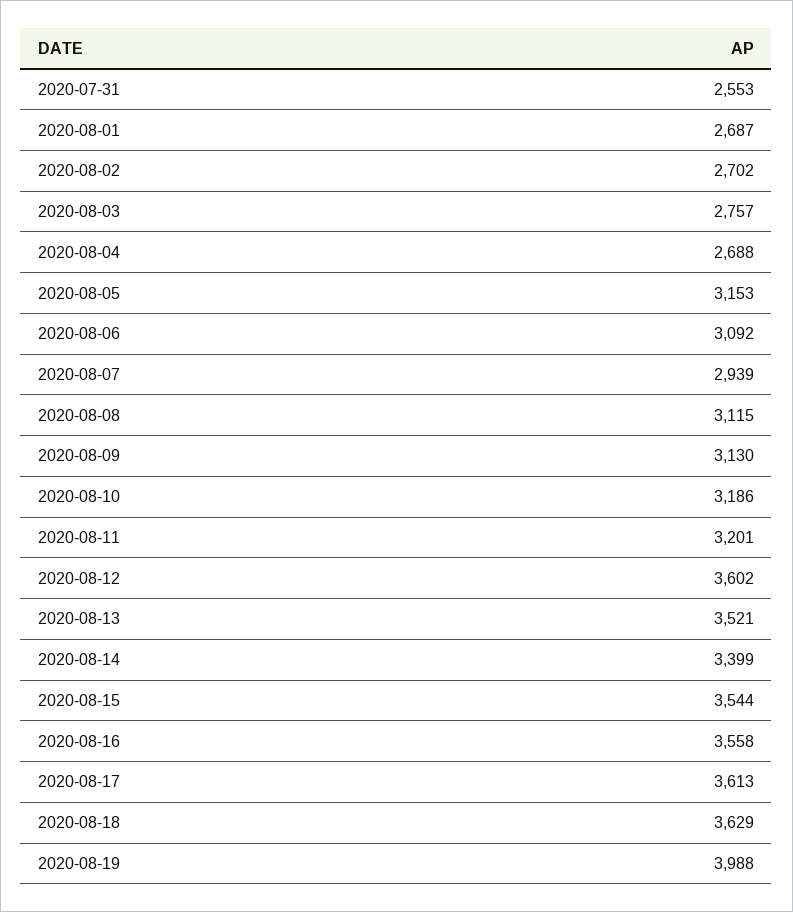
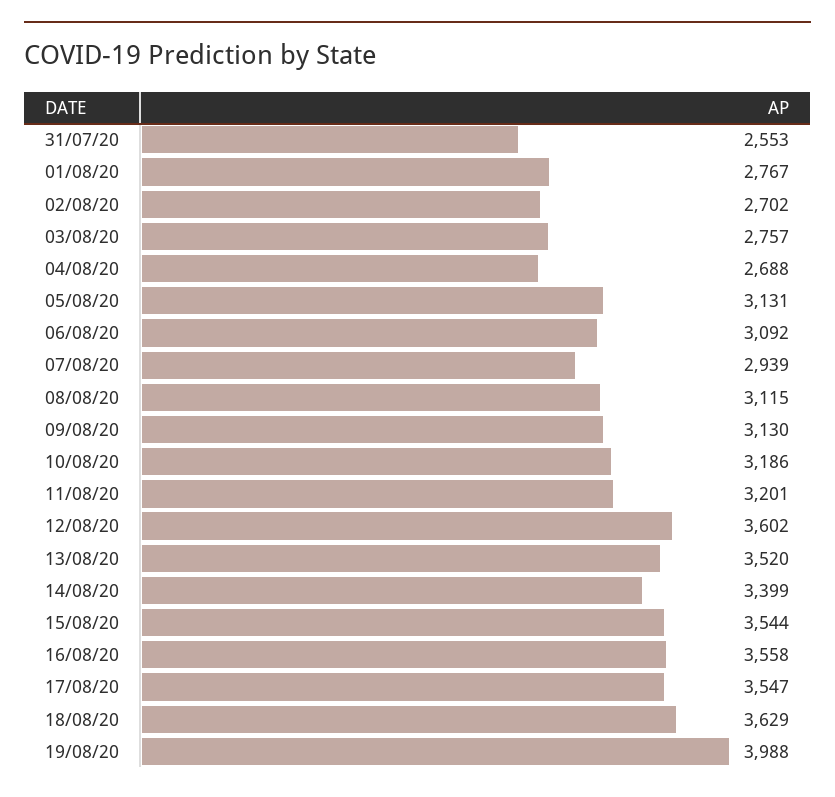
2020-08-01: 2687 -> 2767
2020-08-05: 3153 -> 3131
2020-08-13: 3521 -> 3520
2020-08-17: 3613 -> 3547

